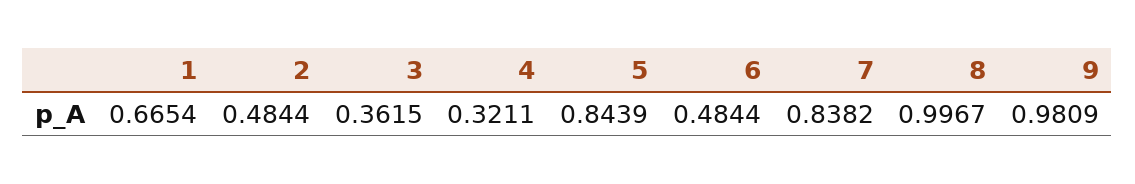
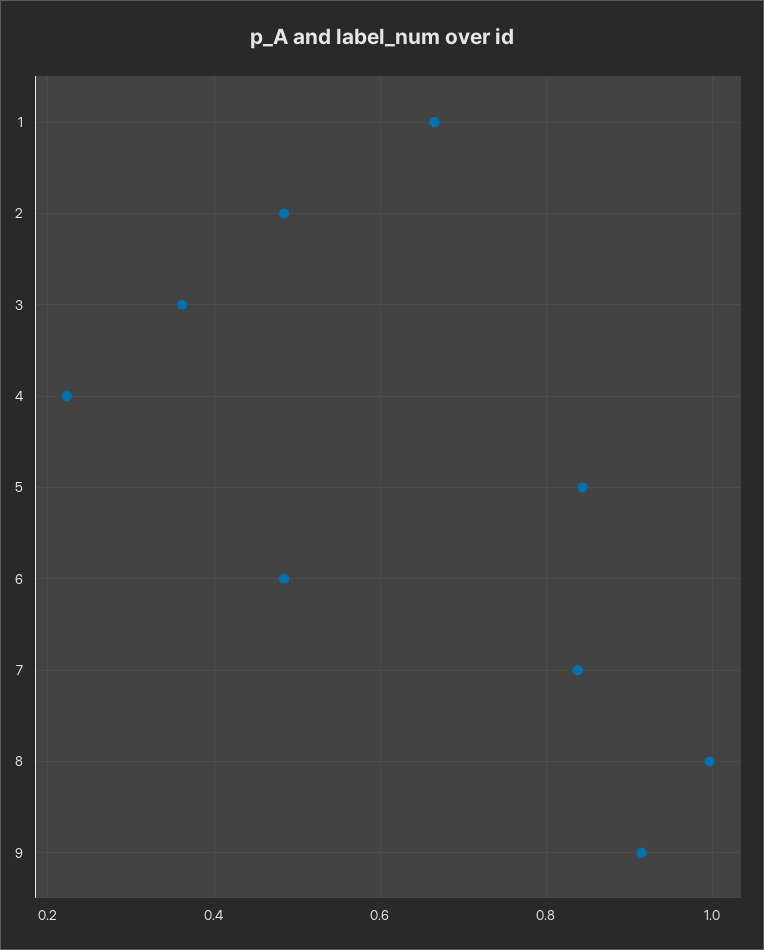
4: 0.3211 -> 0.22
9: 0.9809 -> 0.92

